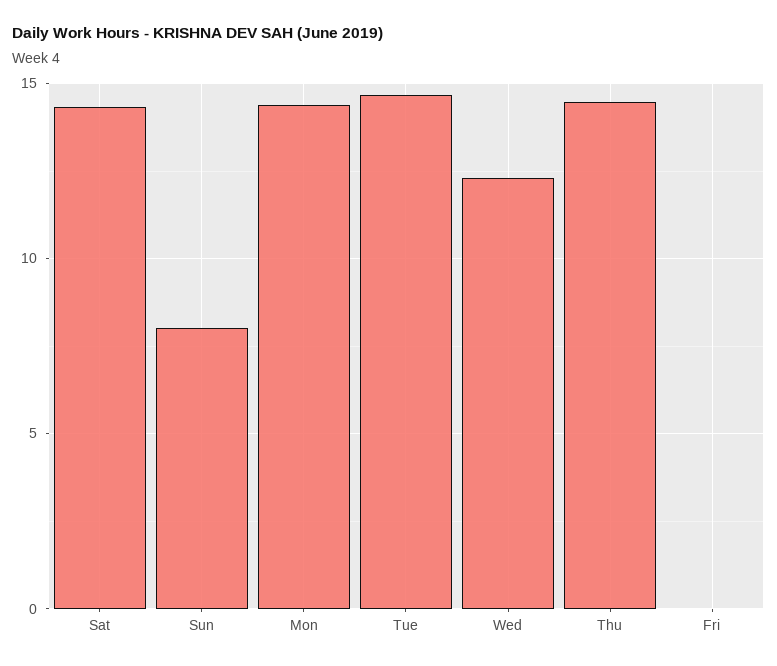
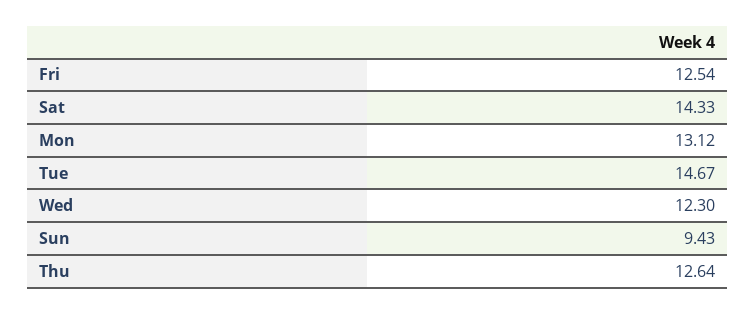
Sun: 8 -> 9.43
Mon: 14.5 -> 13.12
Thu: 14.5 -> 12.64
Fri: 0 -> 12.54

